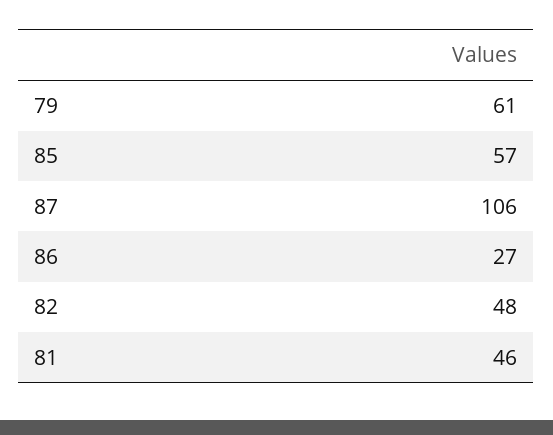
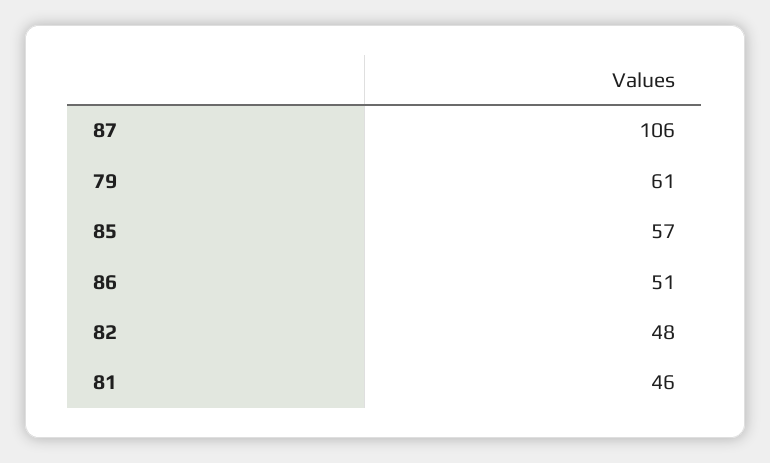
86: 27 -> 51

